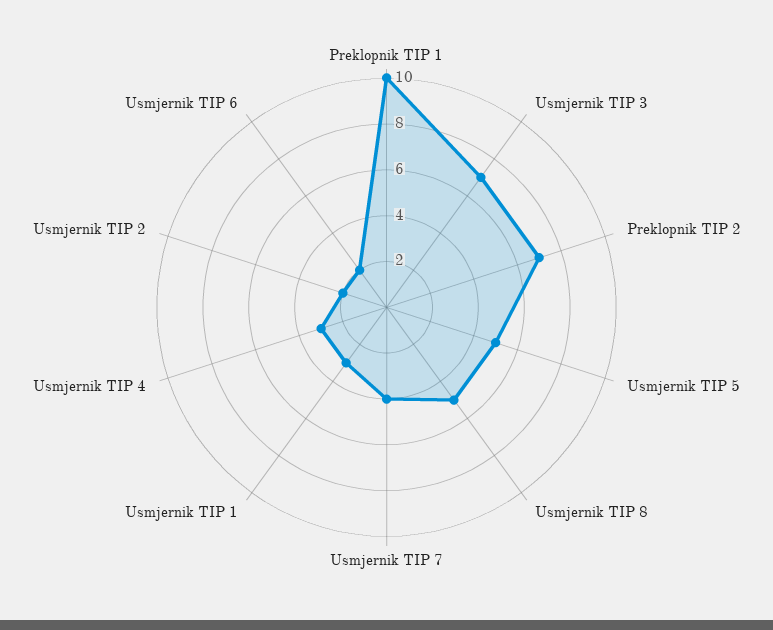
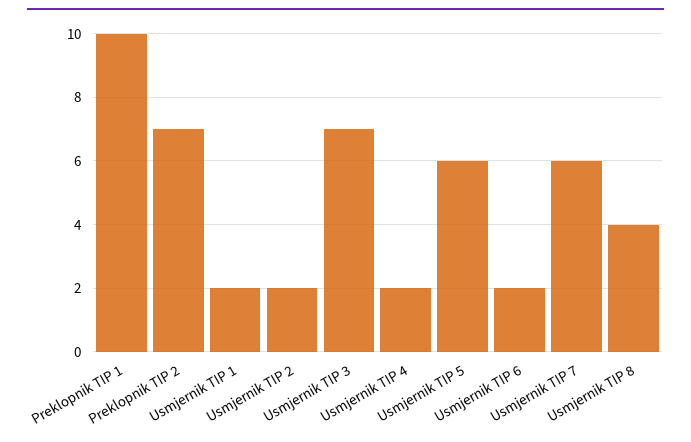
Usmjernik TIP 5: 5 -> 6
Usmjernik TIP 8: 5 -> 4
Usmjernik TIP 7: 4 -> 6
Usmjernik TIP 1: 3 -> 2
Usmjernik TIP 4: 3 -> 2

